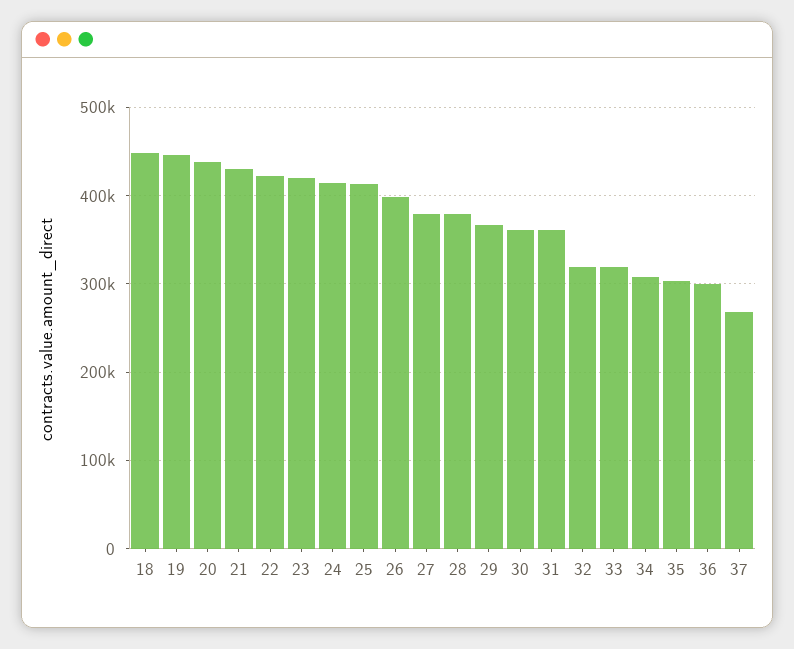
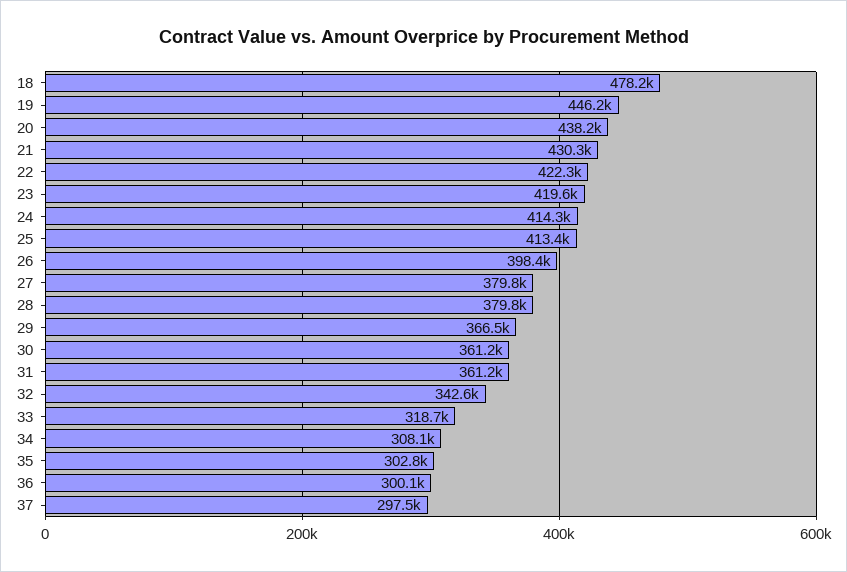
18: 450000 -> 478200
32: 320000 -> 342600
37: 270000 -> 297500

